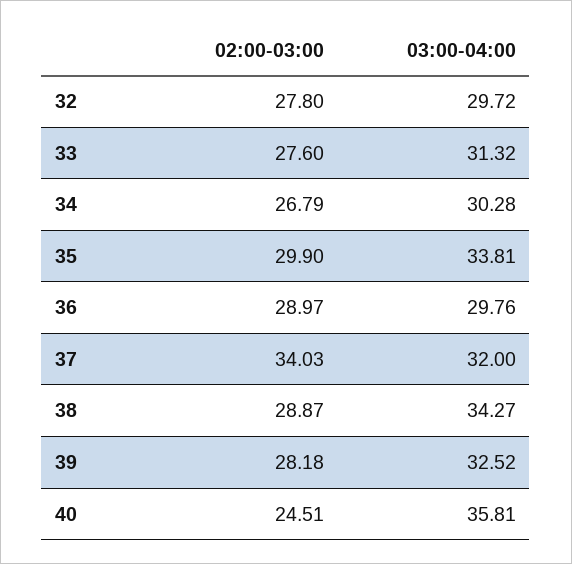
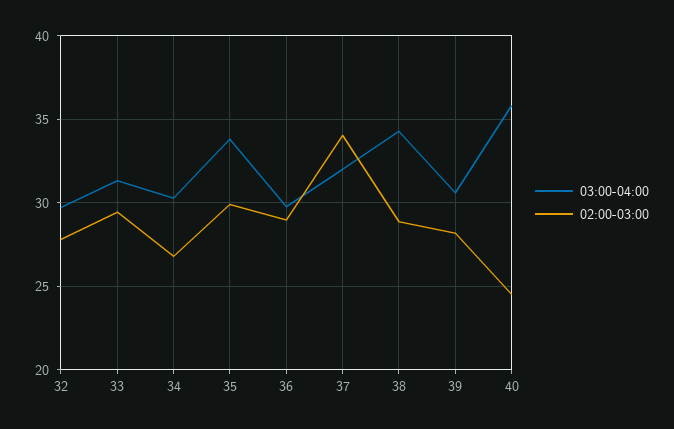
02:00-03:00, 33: 27.6 -> 29.5
03:00-04:00, 39: 32.52 -> 30.5

